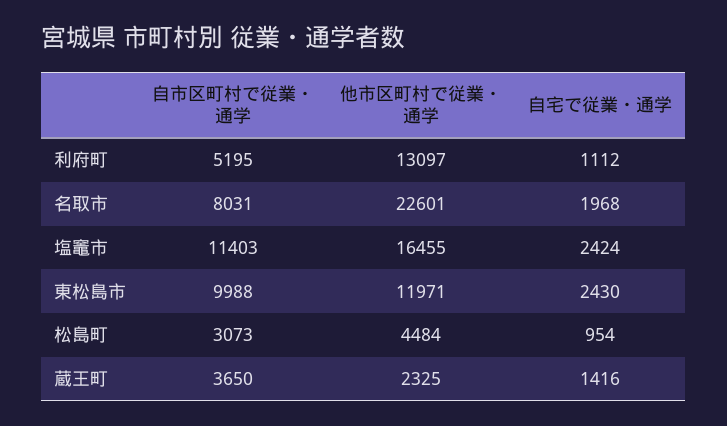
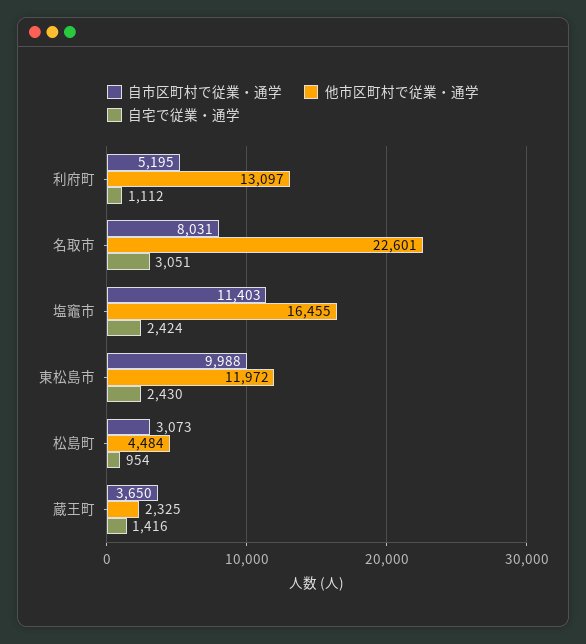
自宅で従業・通学, 名取市: 1968 -> 3051
他市区町村で従業・通学, 東松島市: 11971 -> 11972

